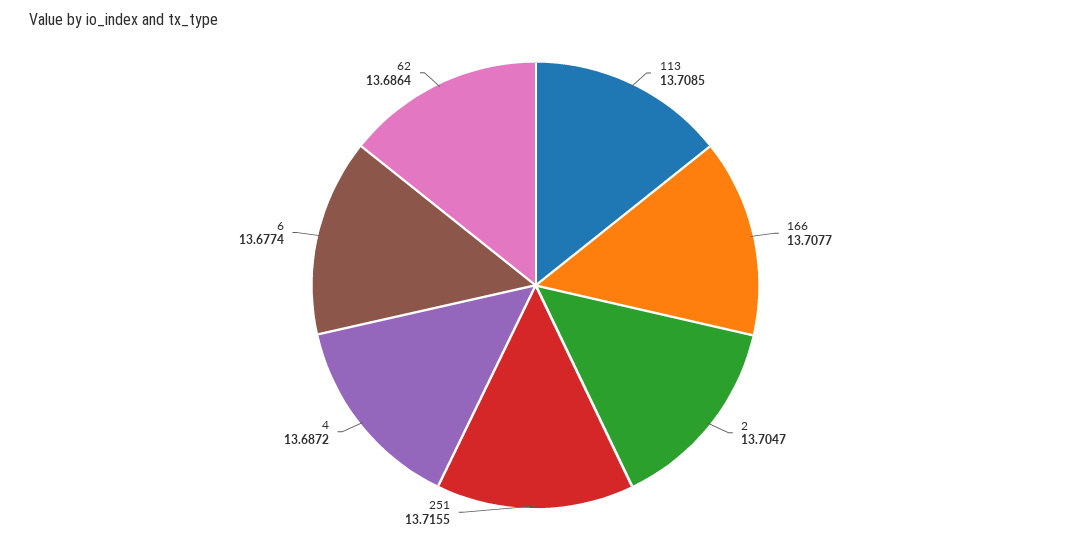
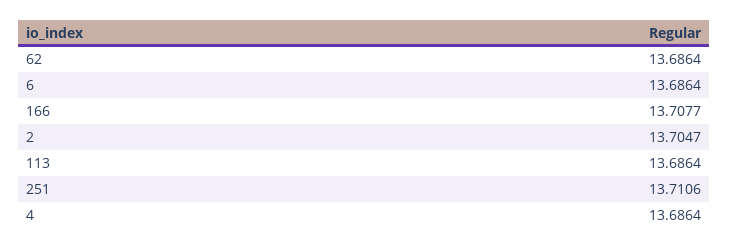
113: 13.7085 -> 13.6864
251: 13.7155 -> 13.7106
4: 13.6872 -> 13.6864
6: 13.6774 -> 13.6864

